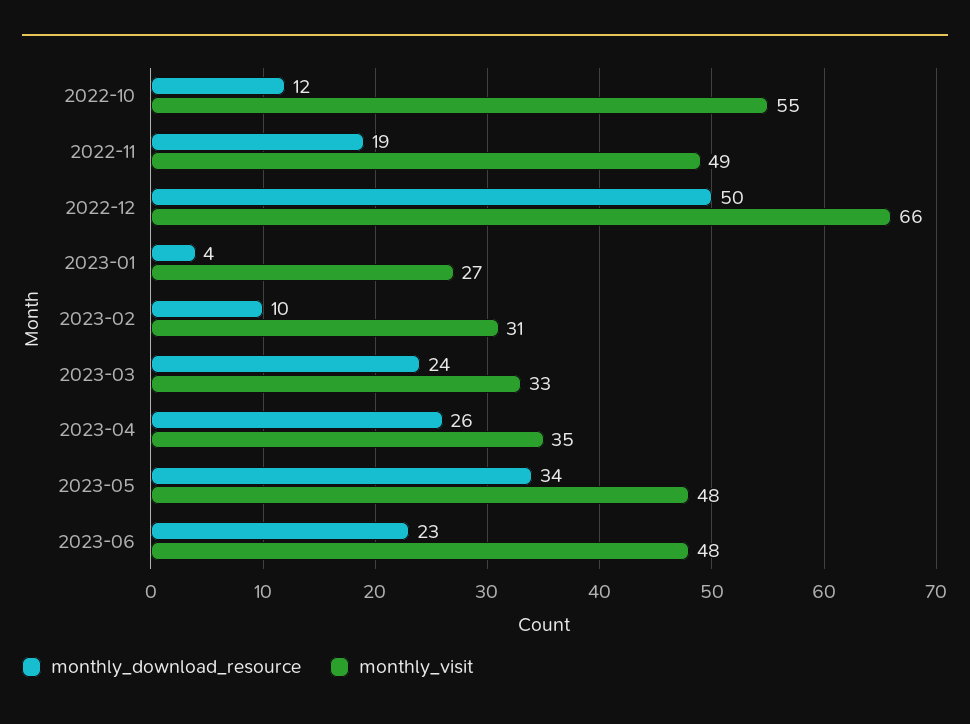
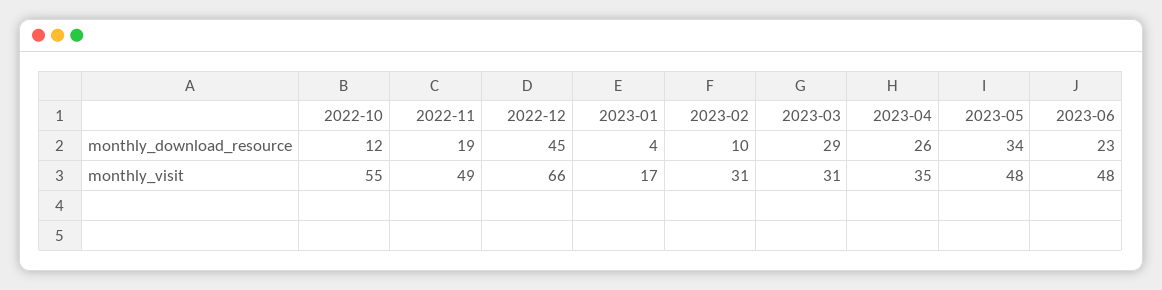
monthly_download_resource, 2022-12: 50 -> 45
monthly_visit, 2023-01: 27 -> 17
monthly_download_resource, 2023-03: 24 -> 29
monthly_visit, 2023-03: 33 -> 31

